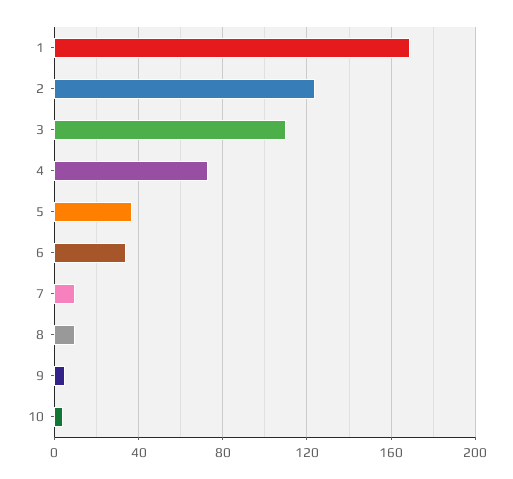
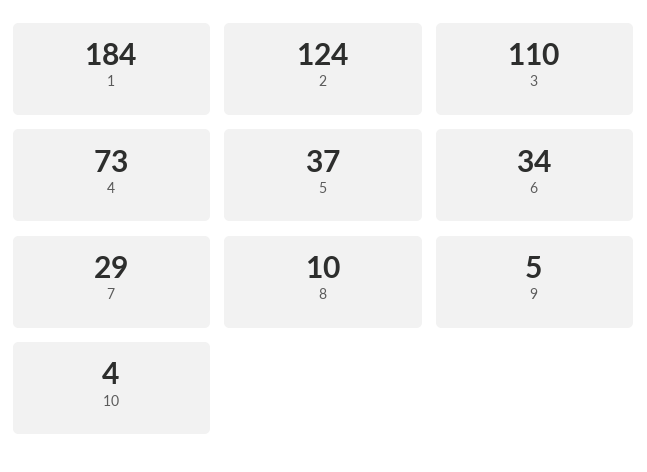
1: 170 -> 184
7: 10 -> 29

